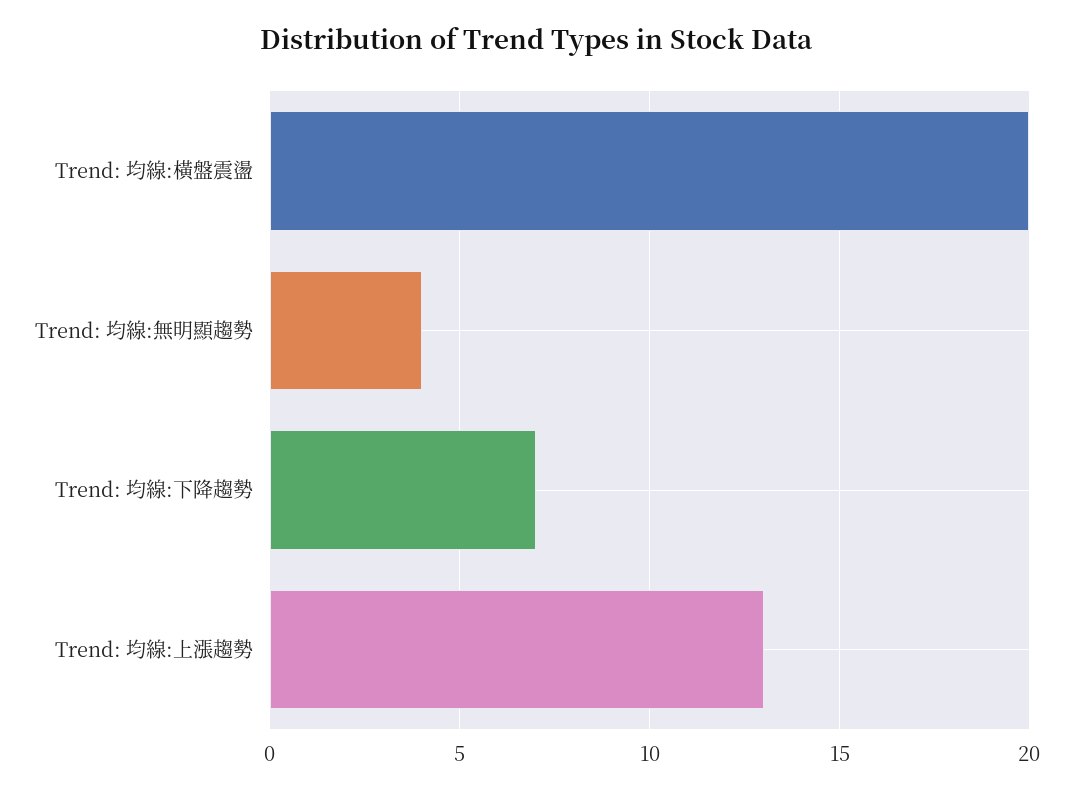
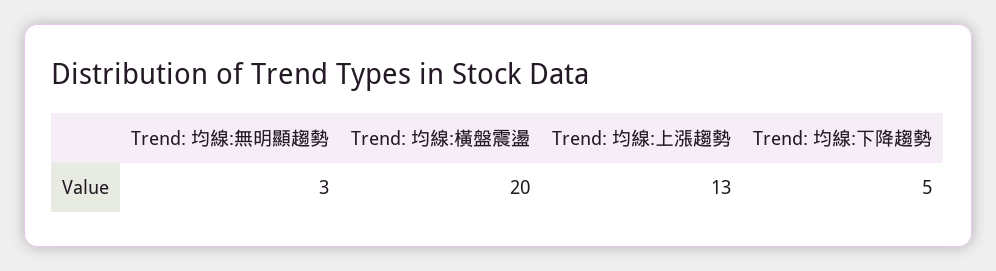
Trend: 均線:無明顯趨勢: 4 -> 3
Trend: 均線:下降趨勢: 7 -> 5

